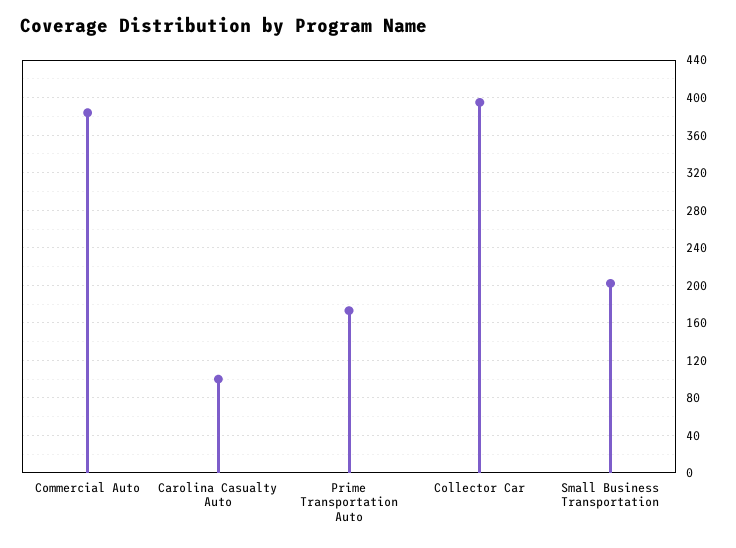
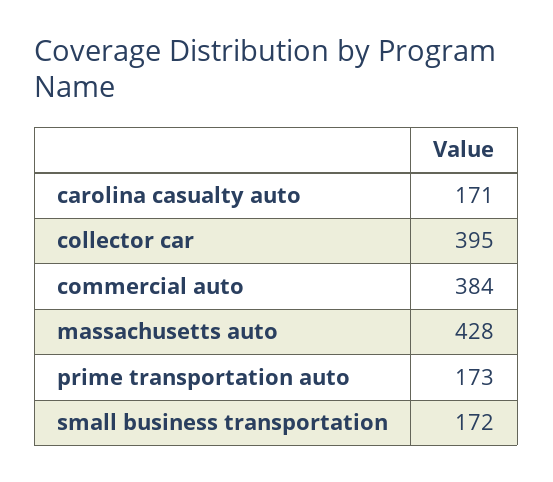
Carolina Casualty Auto: 100 -> 171
Small Business Transportation: 200 -> 172
massachusetts auto: none -> 428

